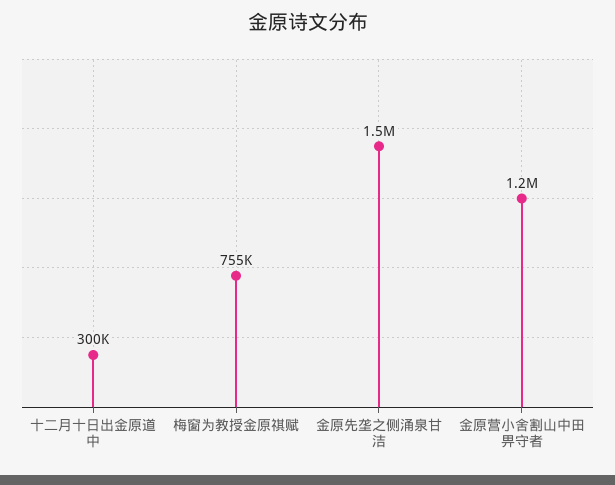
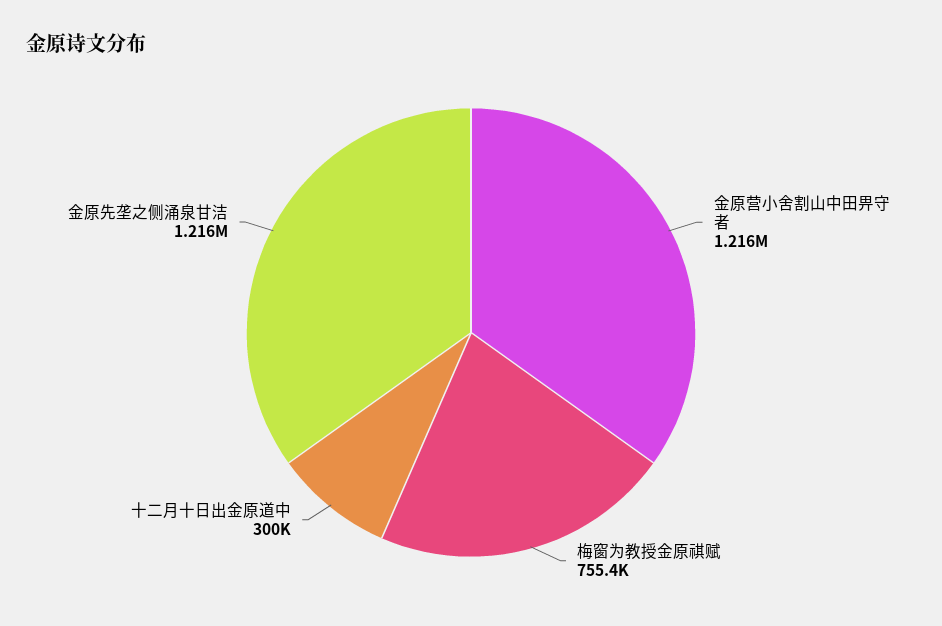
金原先垄之侧涌泉甘洁: 1500000 -> 1216000

